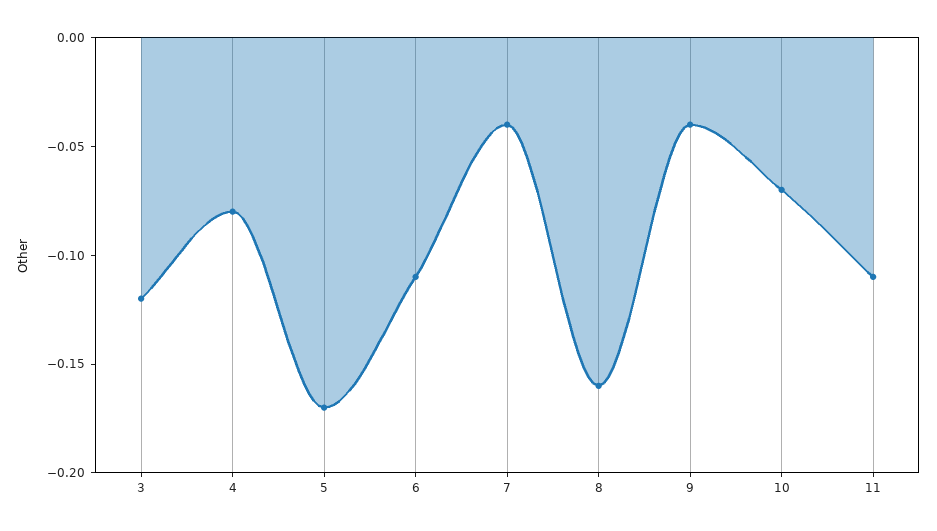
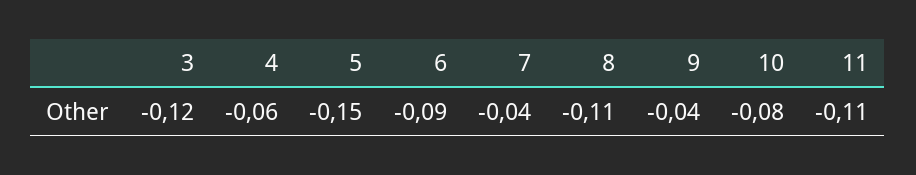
4: -0.08 -> -0.06
5: -0.17 -> -0.15
6: -0.11 -> -0.09
8: -0.16 -> -0.11
10: -0.07 -> -0.08

